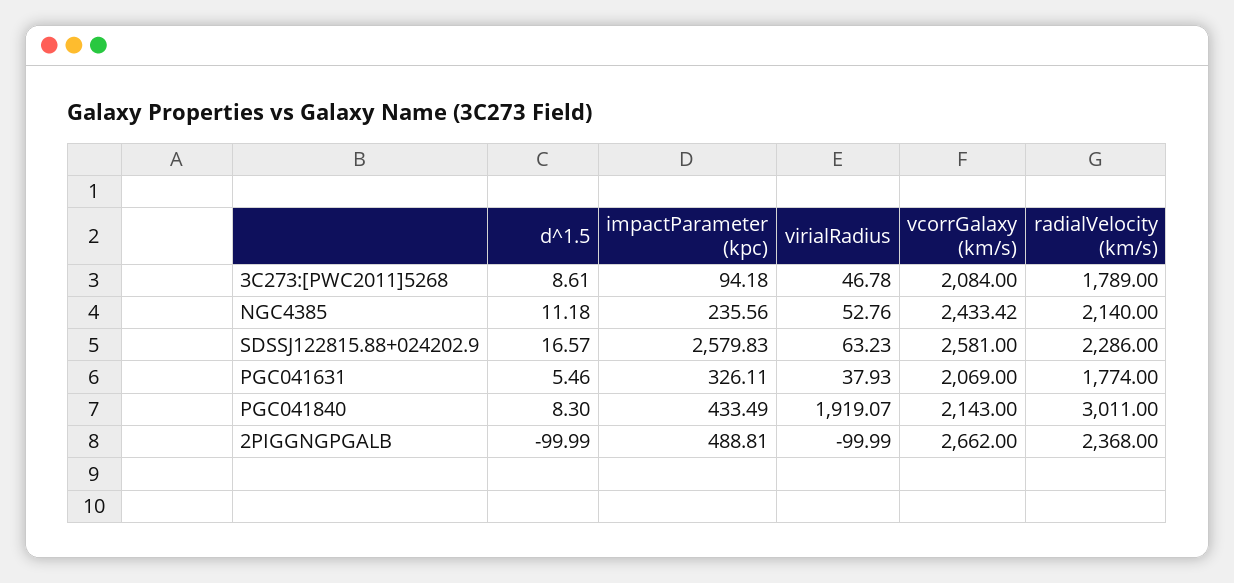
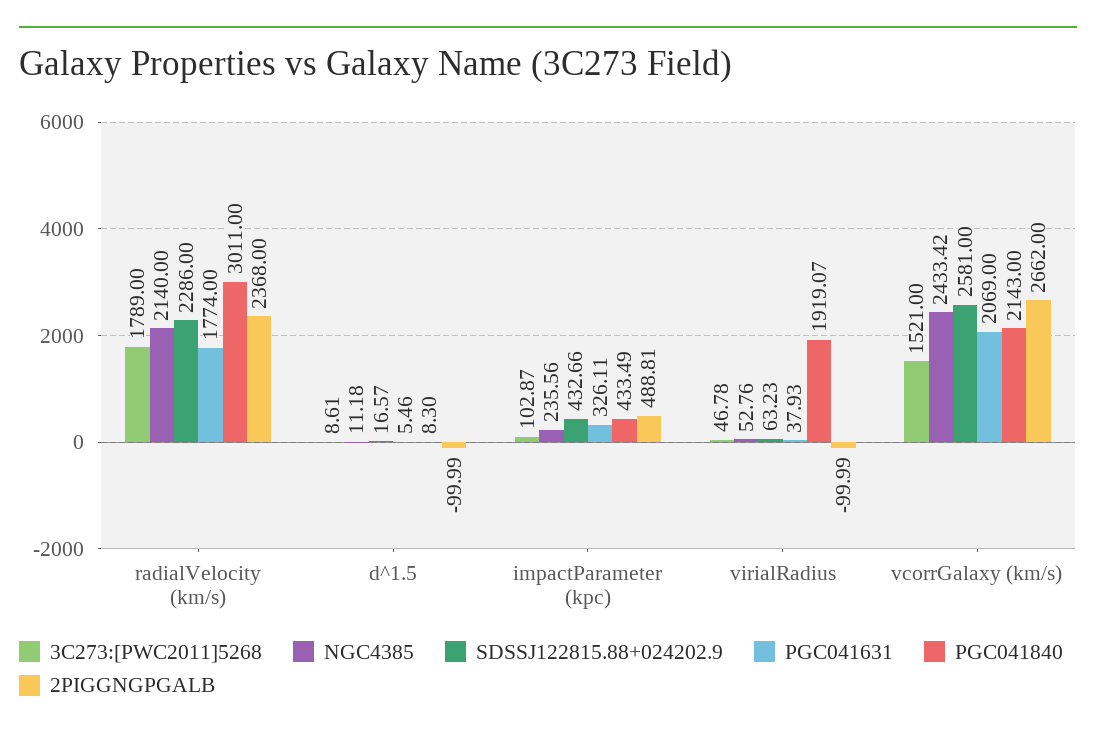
3C273:[PWC2011]5268, impactParameter (kpc): 94.18 -> 102.87
3C273:[PWC2011]5268, vcorrGalaxy (km/s): 2084 -> 1521
SDSSJ122815.88+024202.9, impactParameter (kpc): 2579.83 -> 432.66

